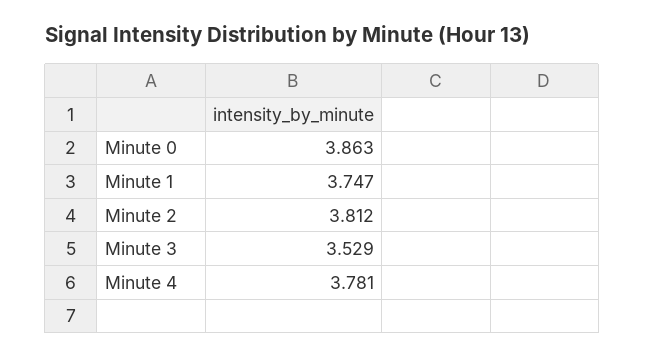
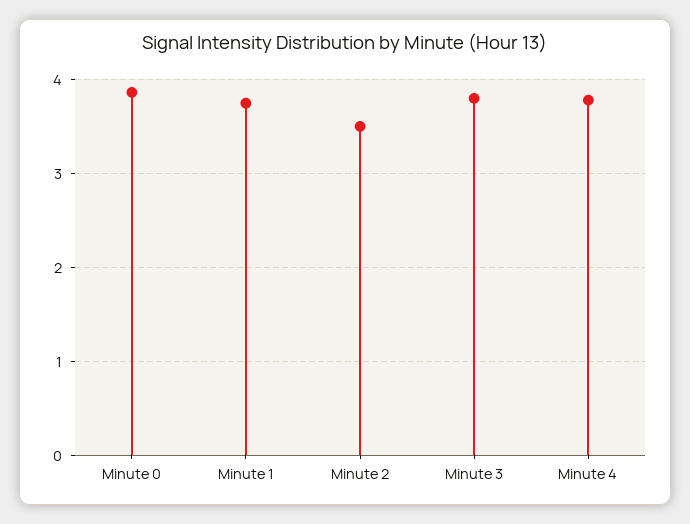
Minute 2: 3.812 -> 3.5
Minute 3: 3.529 -> 3.8

